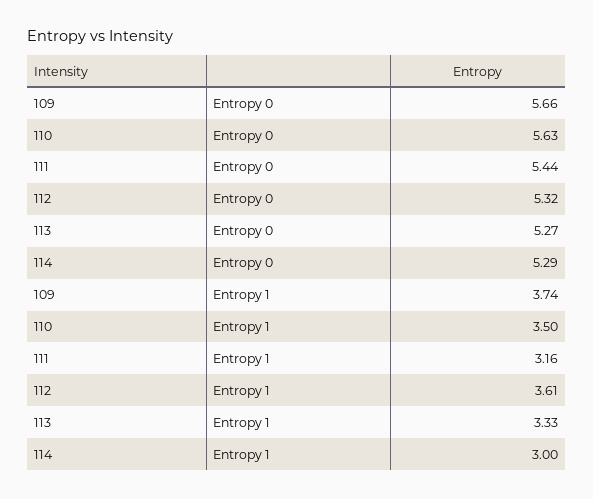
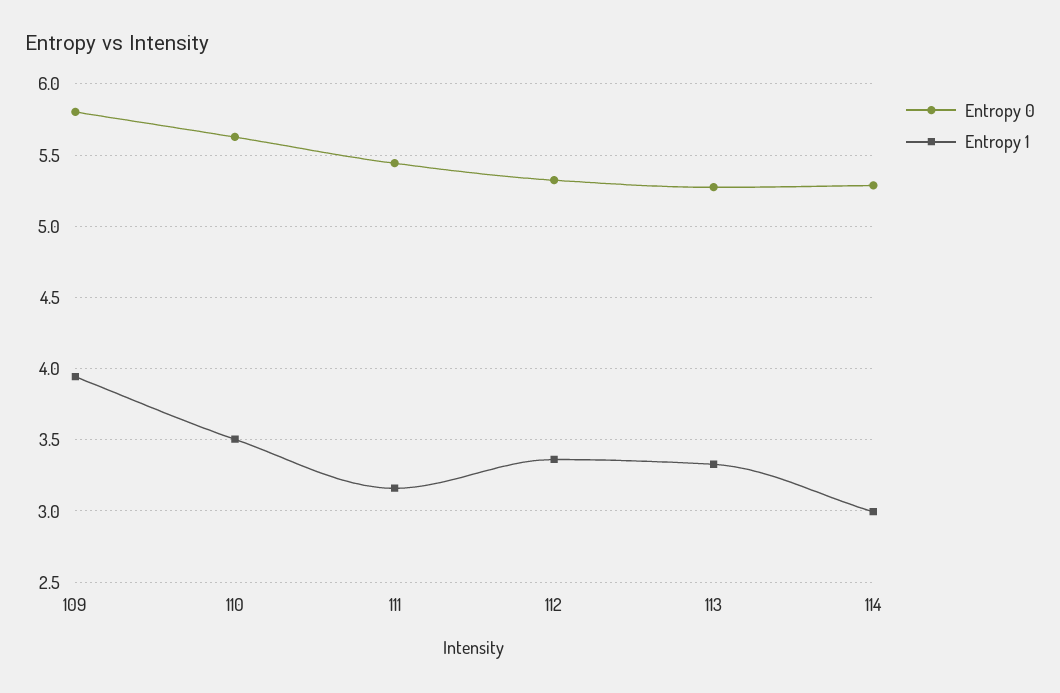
Entropy 0, 109: 5.66 -> 5.8
Entropy 1, 109: 3.74 -> 3.95
Entropy 1, 112: 3.61 -> 3.35

